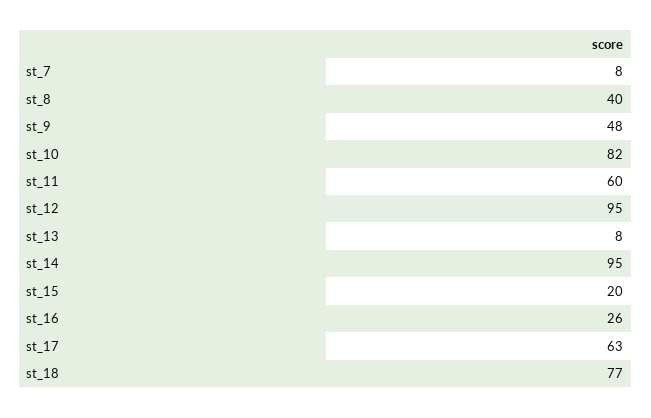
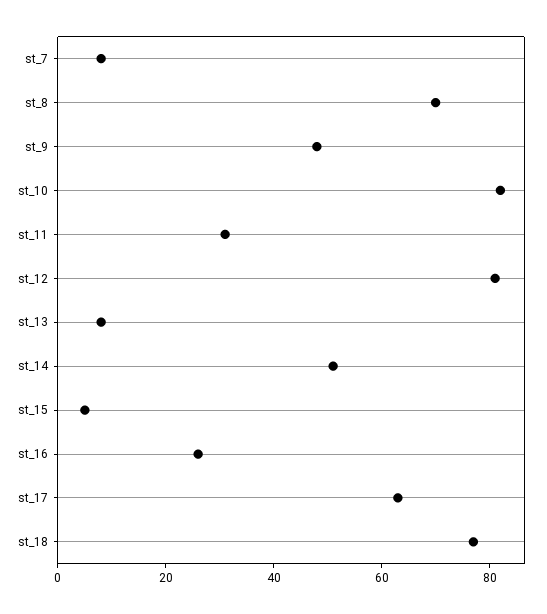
st_8: 40 -> 70
st_11: 60 -> 30
st_12: 95 -> 80
st_14: 95 -> 50
st_15: 20 -> 5

